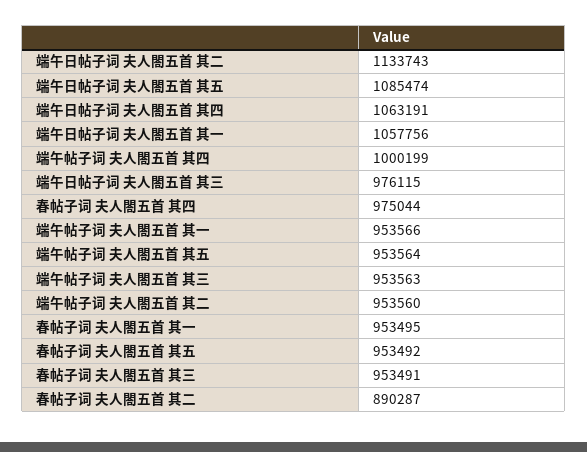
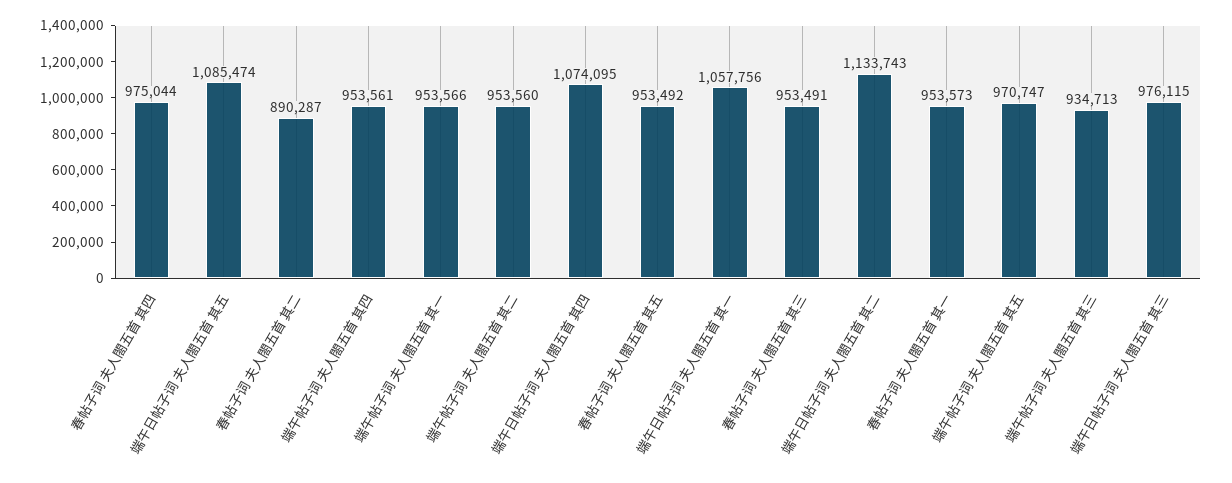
端午日帖子词 夫人閤五首 其四: 1063191 -> 1074095
端午帖子词 夫人閤五首 其四: 1000199 -> 953561
端午帖子词 夫人閤五首 其五: 953564 -> 970747
端午帖子词 夫人閤五首 其三: 953563 -> 934713
春帖子词 夫人閤五首 其一: 953495 -> 953573

